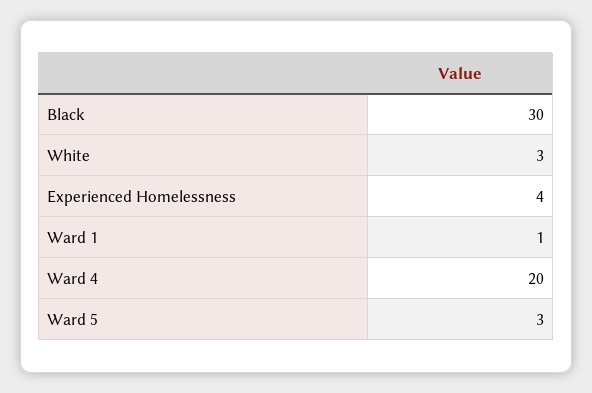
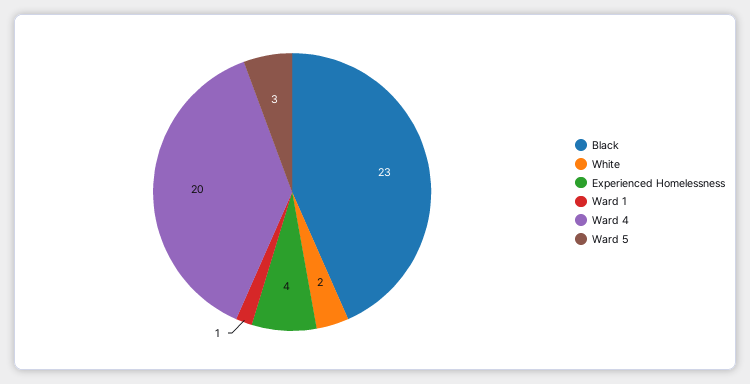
Black: 30 -> 23
White: 3 -> 2

